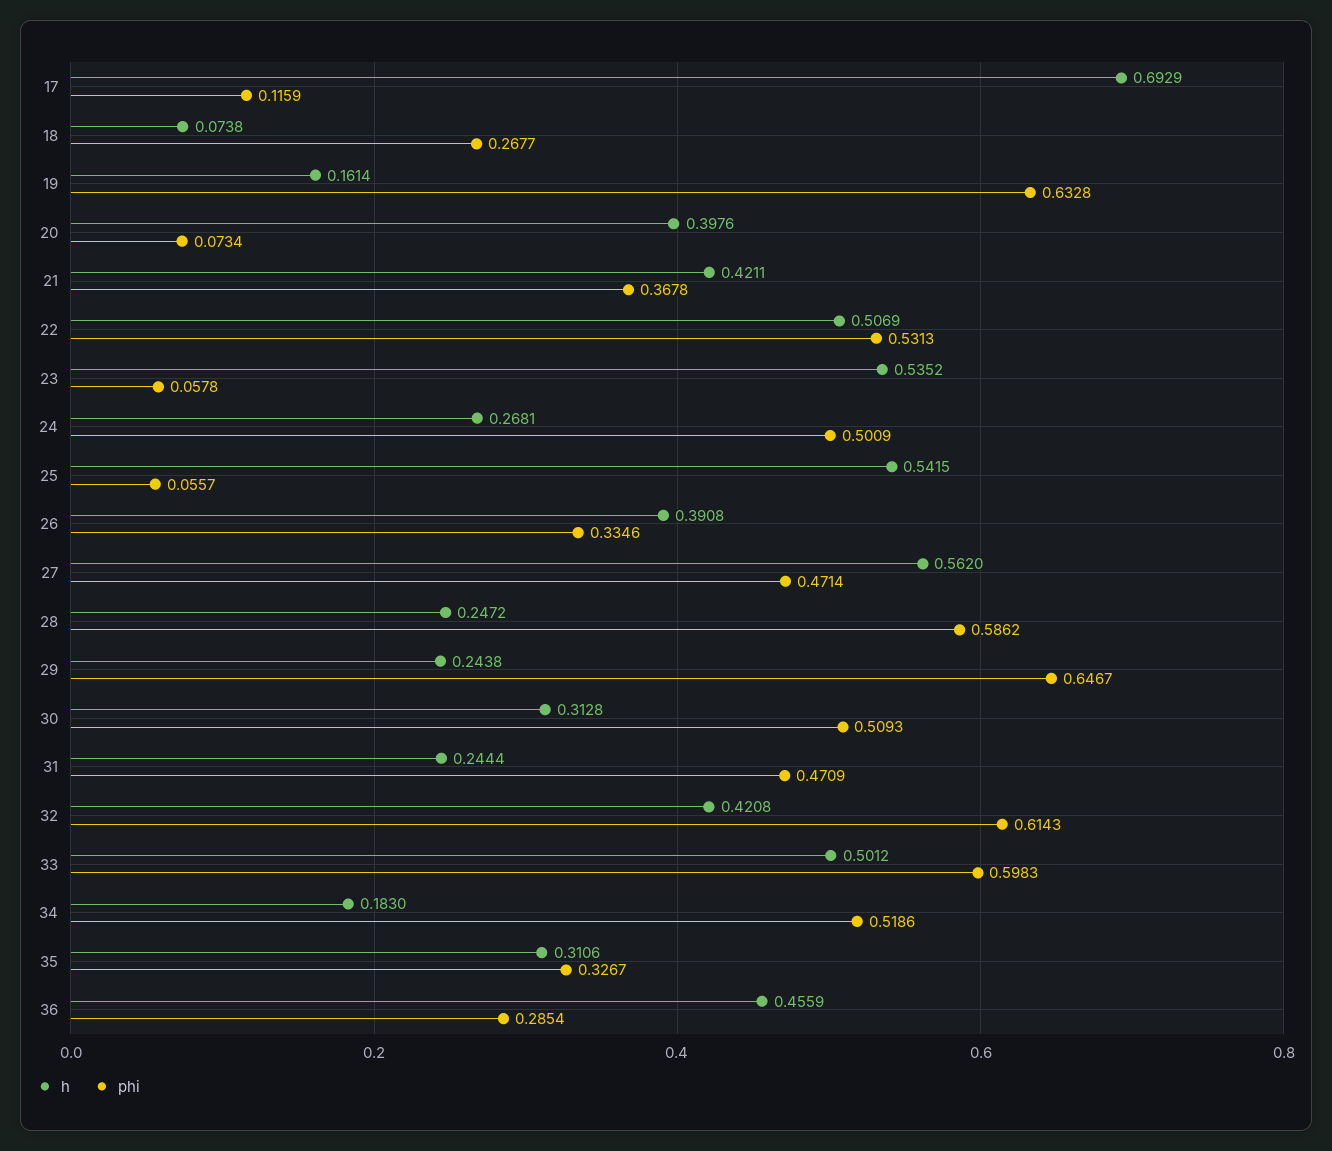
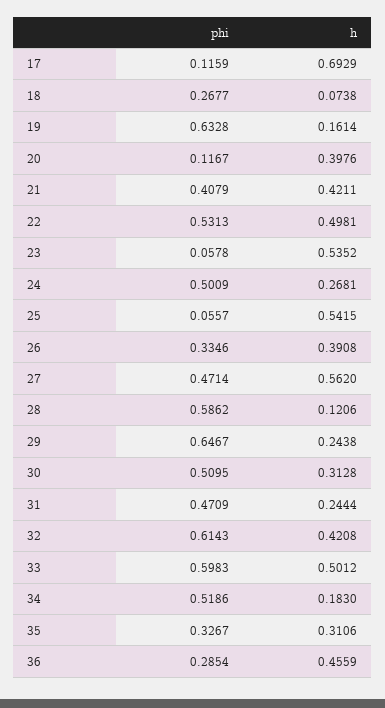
phi, 20: 0.0734 -> 0.1167
phi, 21: 0.3678 -> 0.4079
h, 22: 0.5069 -> 0.4981
h, 28: 0.2472 -> 0.1206
phi, 30: 0.5093 -> 0.5095

